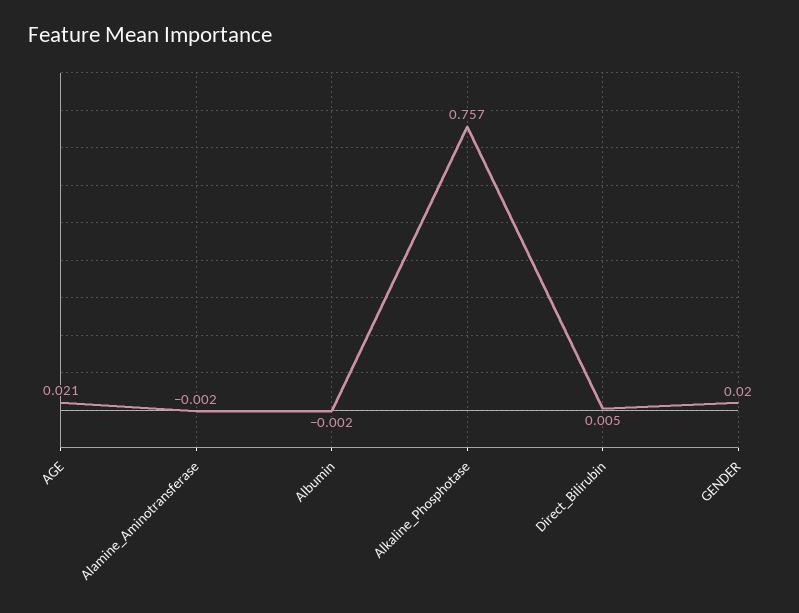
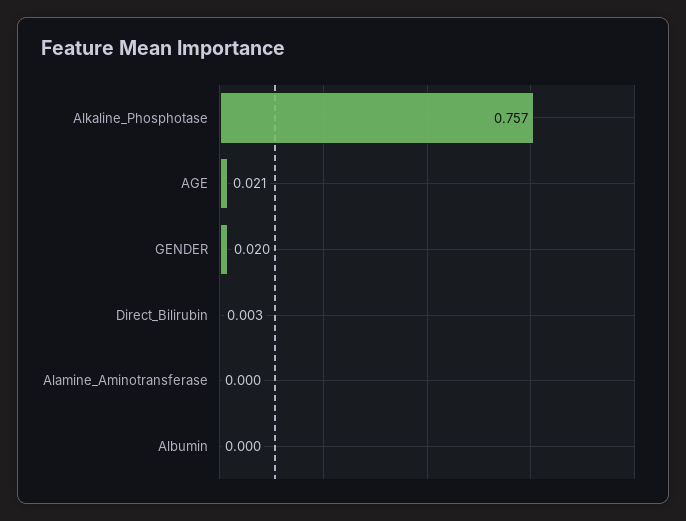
Alamine_Aminotransferase: -0.002 -> 0
Albumin: -0.002 -> 0
Direct_Bilirubin: 0.005 -> 0.003

